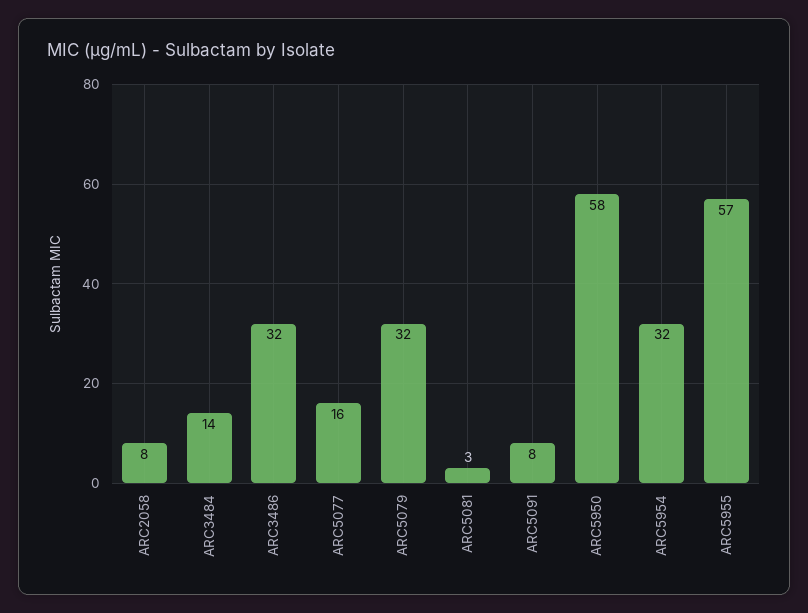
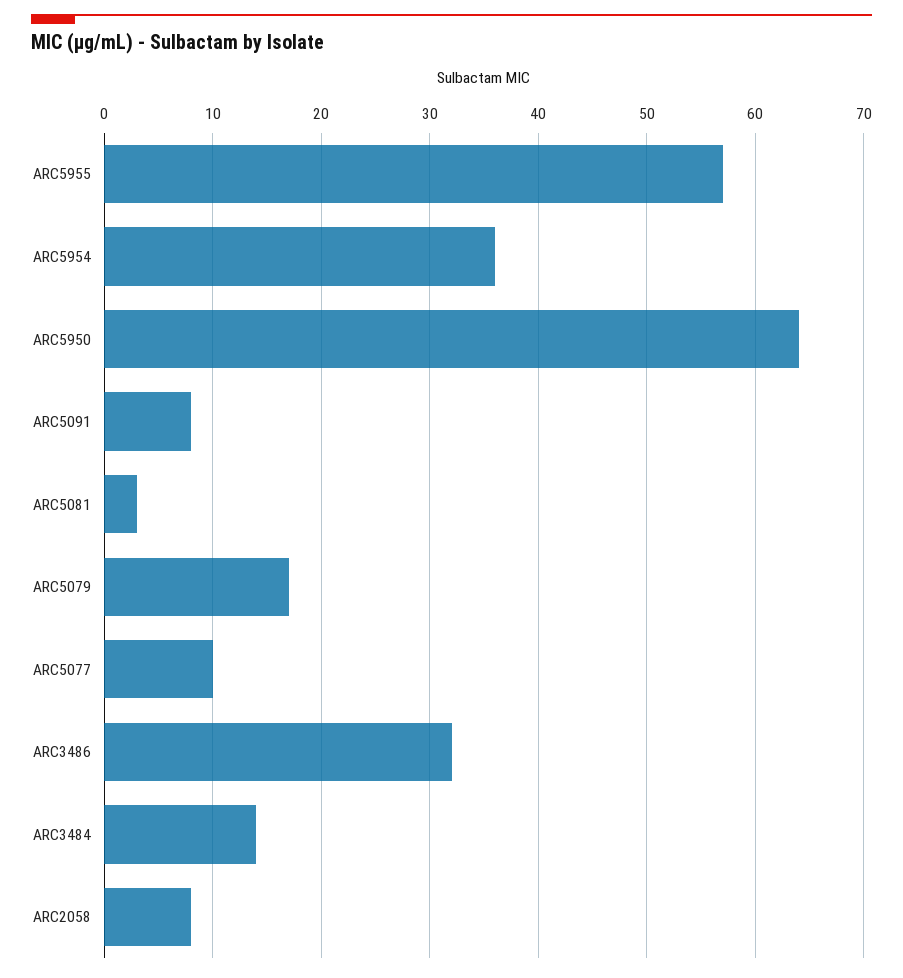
ARC5077: 16 -> 10
ARC5079: 32 -> 17
ARC5950: 58 -> 64
ARC5954: 32 -> 36

